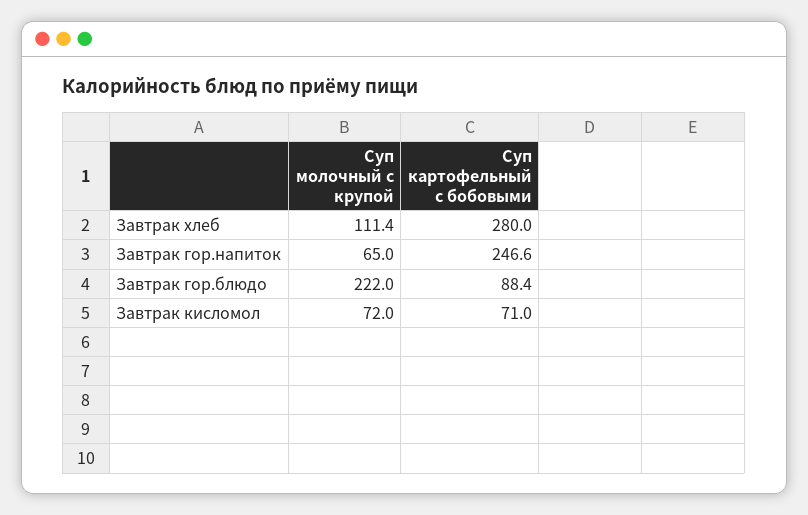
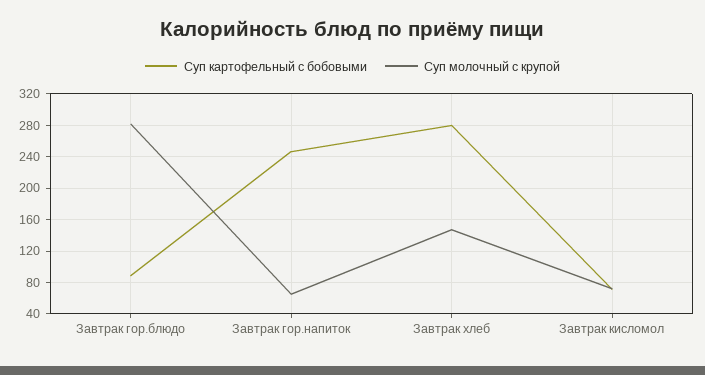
Суп молочный с крупой, Завтрак хлеб: 111.4 -> 150
Суп молочный с крупой, Завтрак гор.блюдо: 222 -> 280

